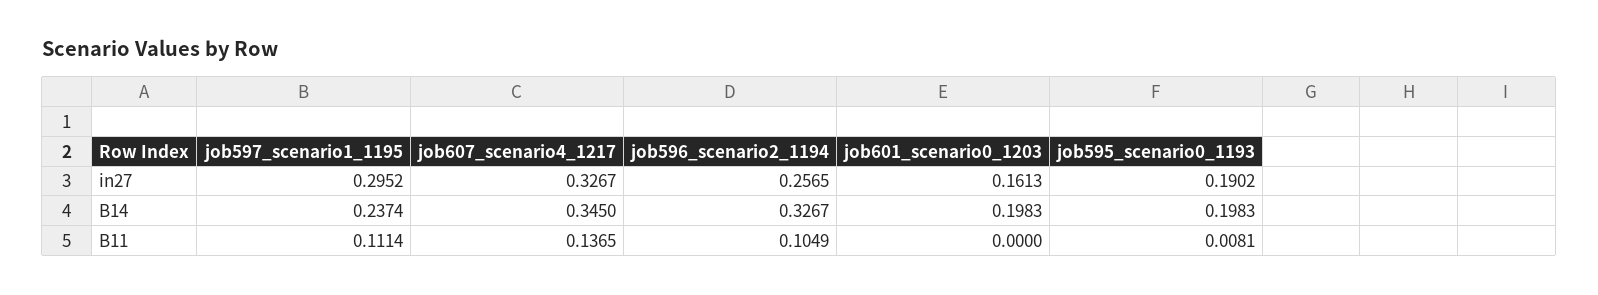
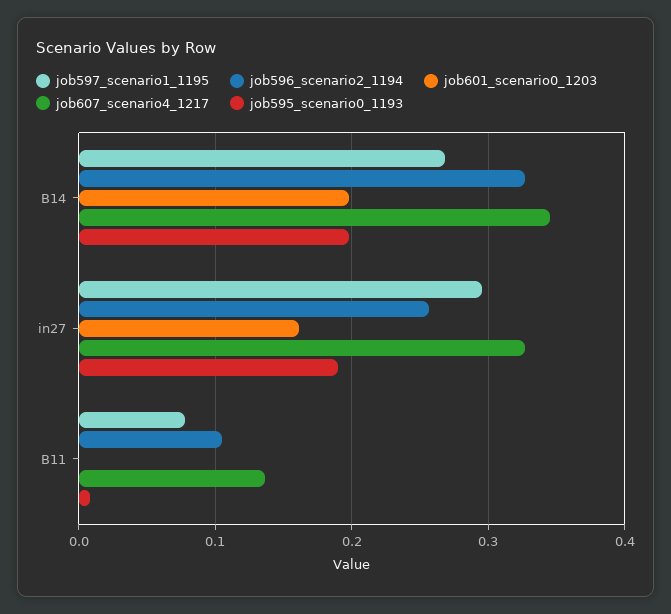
job597_scenario1_1195, B14: 0.2374 -> 0.27
job597_scenario1_1195, B11: 0.1114 -> 0.08

